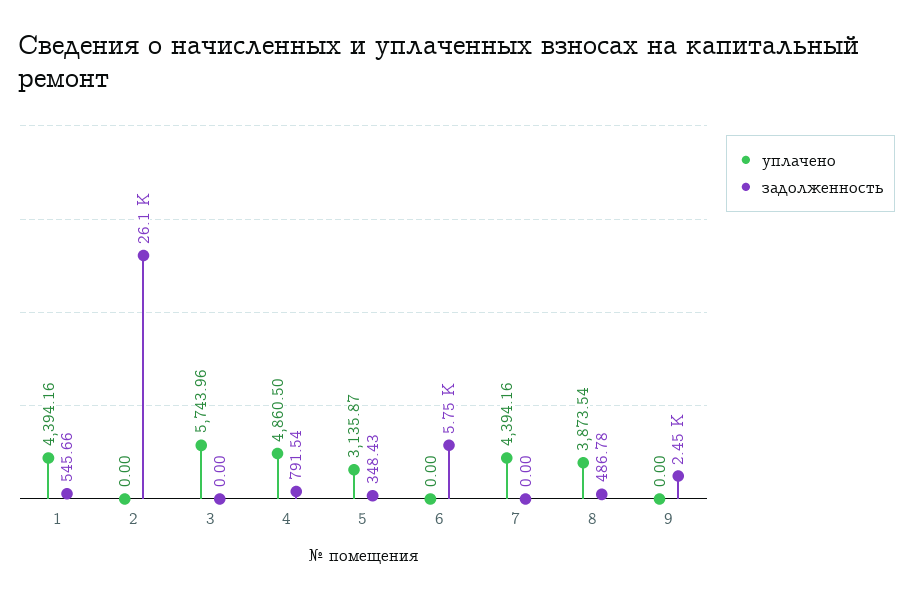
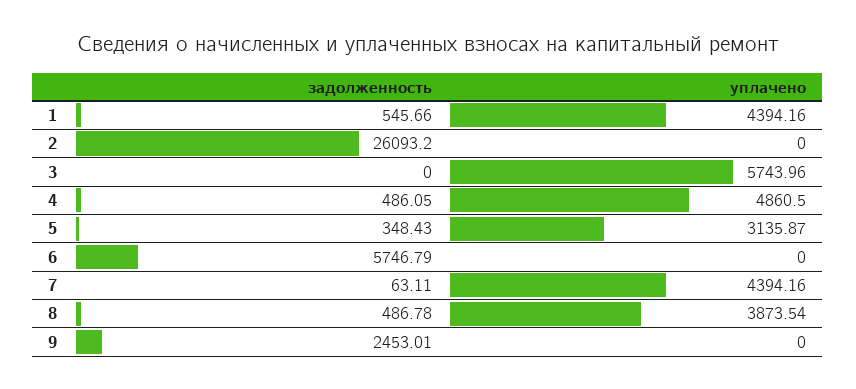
задолженность, 4: 791.54 -> 486.05
задолженность, 7: 0 -> 63.11

